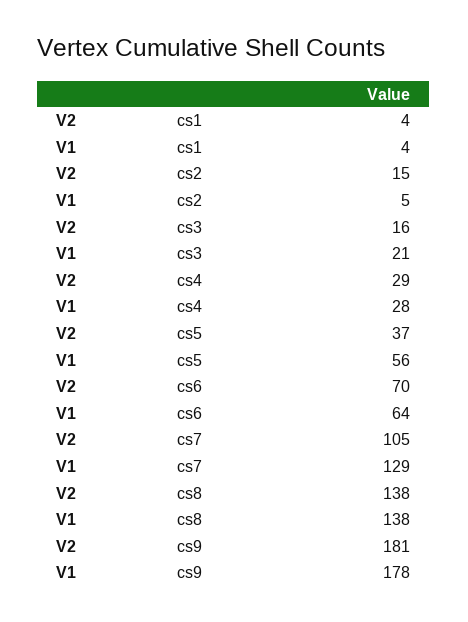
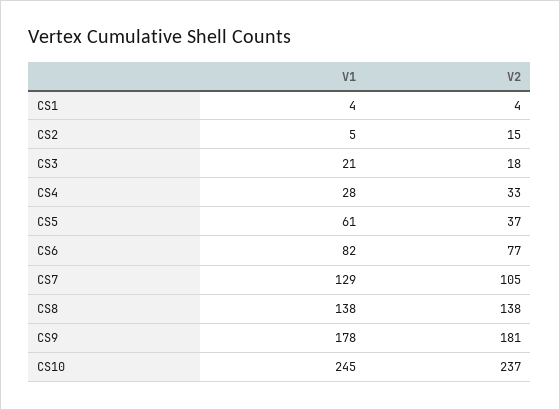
V2, cs3: 16 -> 18
V2, cs4: 29 -> 33
V1, cs5: 56 -> 61
V2, cs6: 70 -> 77
V1, cs6: 64 -> 82
V1, CS10: none -> 245
V2, CS10: none -> 237

